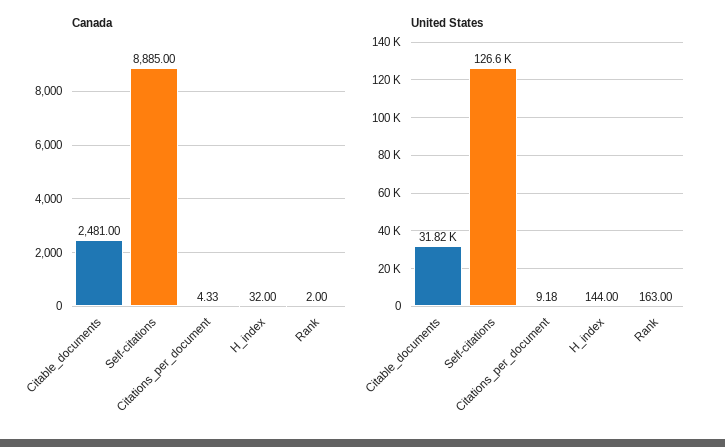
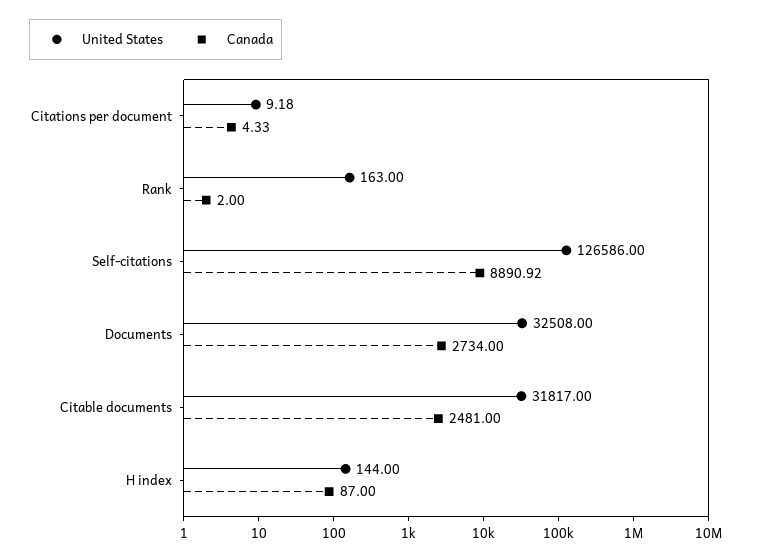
Canada, Self-citations: 8885 -> 8890.92
Canada, H_index: 32 -> 87
United States, Documents: none -> 32508
Canada, Documents: none -> 2734

